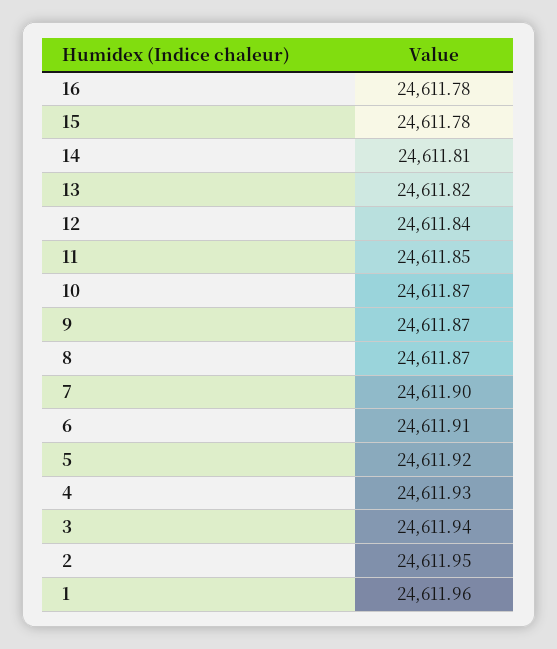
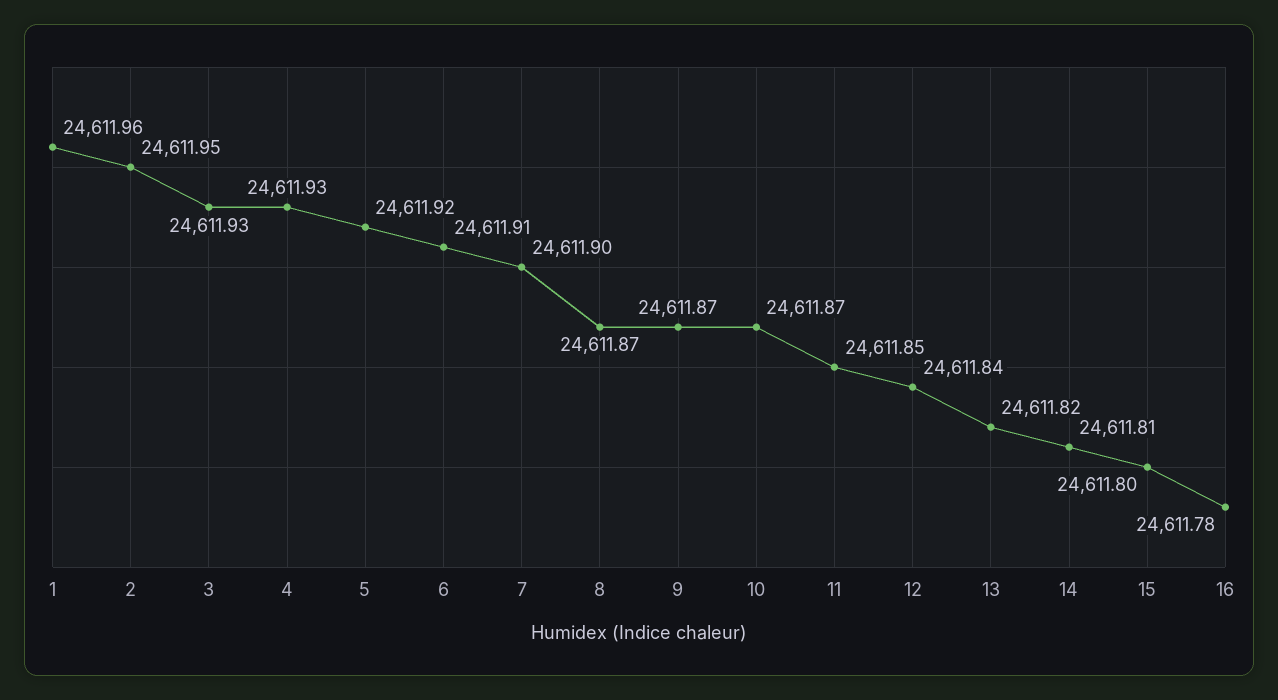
15: 24611.78 -> 24611.8
3: 24611.94 -> 24611.93

